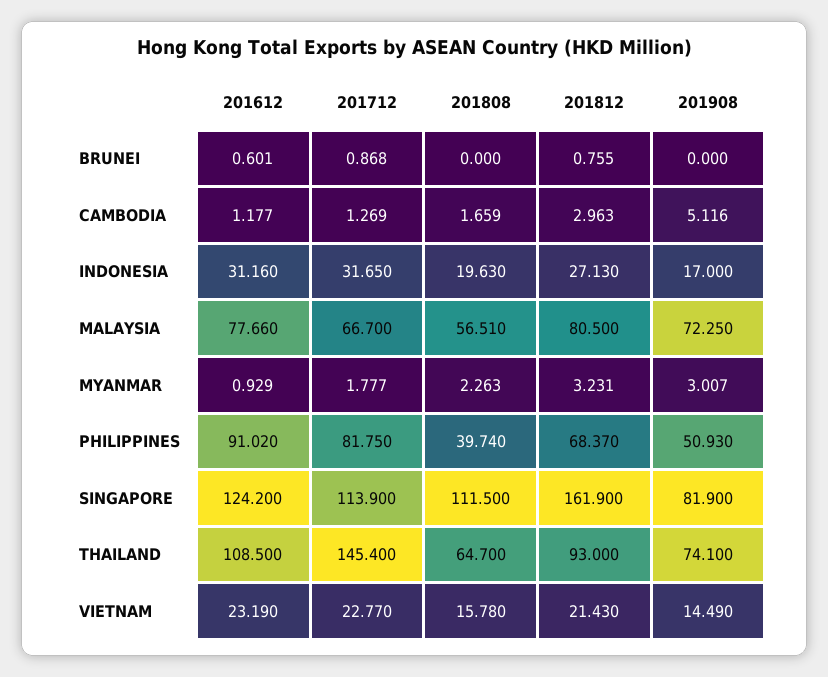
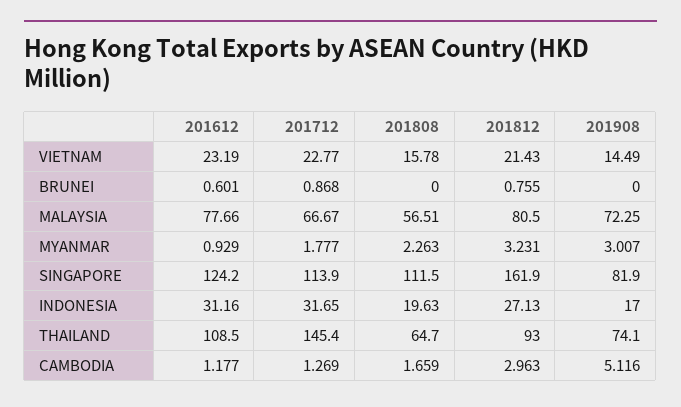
201712, MALAYSIA: 66.7 -> 66.67
201612, PHILIPPINES: 91.02 -> none
201712, PHILIPPINES: 81.75 -> none
201808, PHILIPPINES: 39.74 -> none
201812, PHILIPPINES: 68.37 -> none
201908, PHILIPPINES: 50.93 -> none

